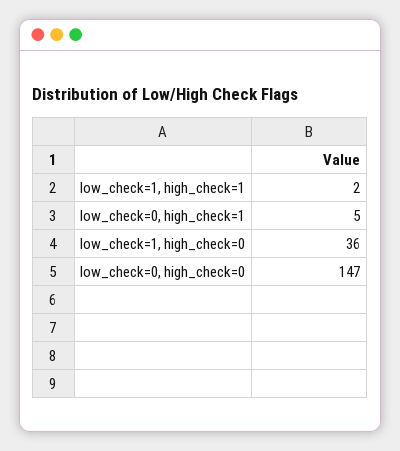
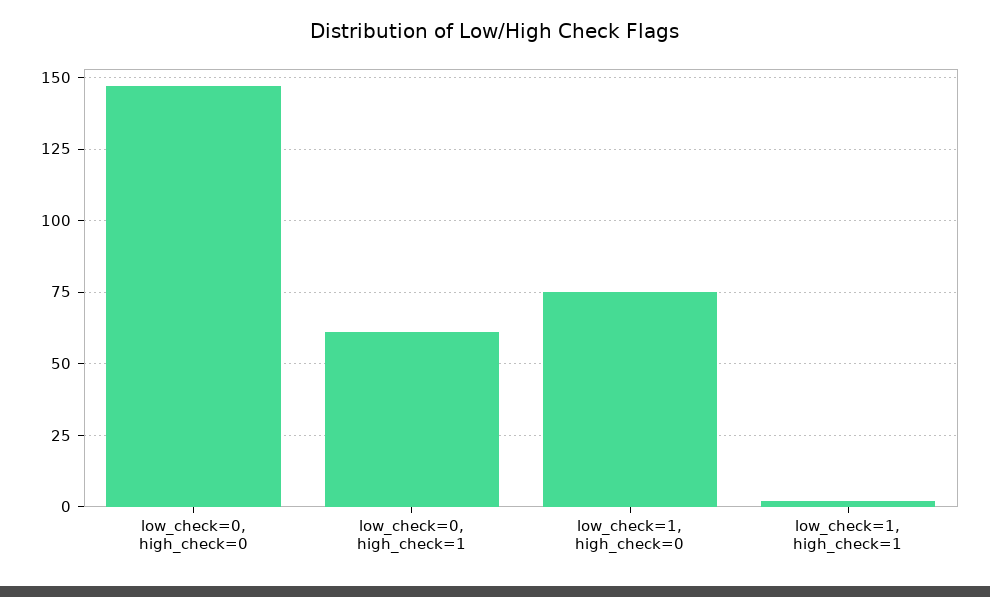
low_check=0, high_check=1: 5 -> 60
low_check=1, high_check=0: 36 -> 75

